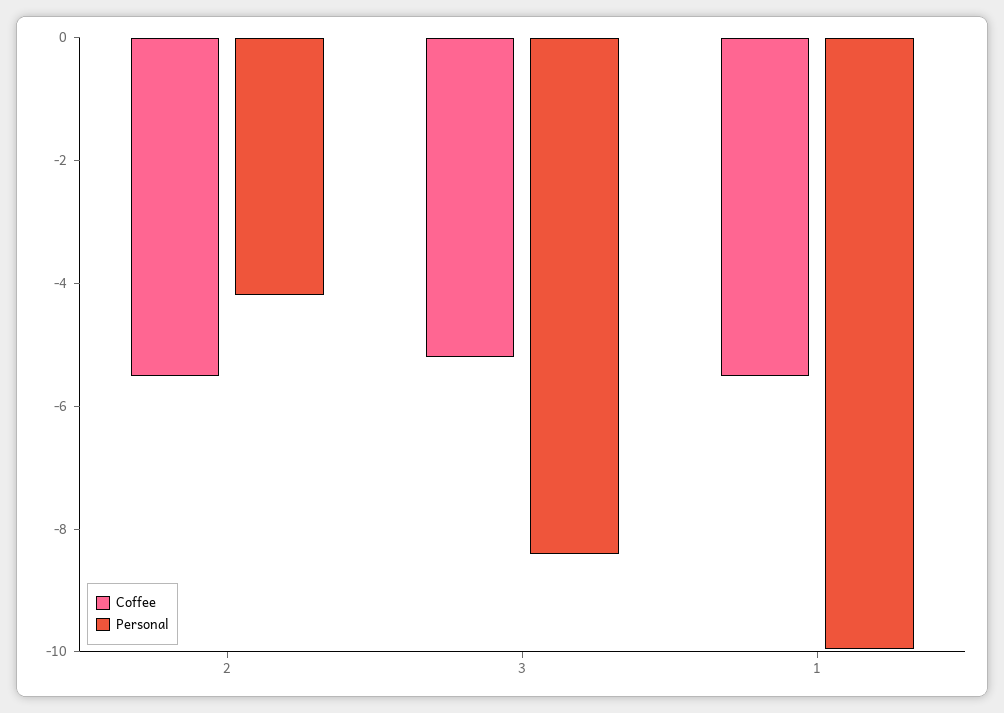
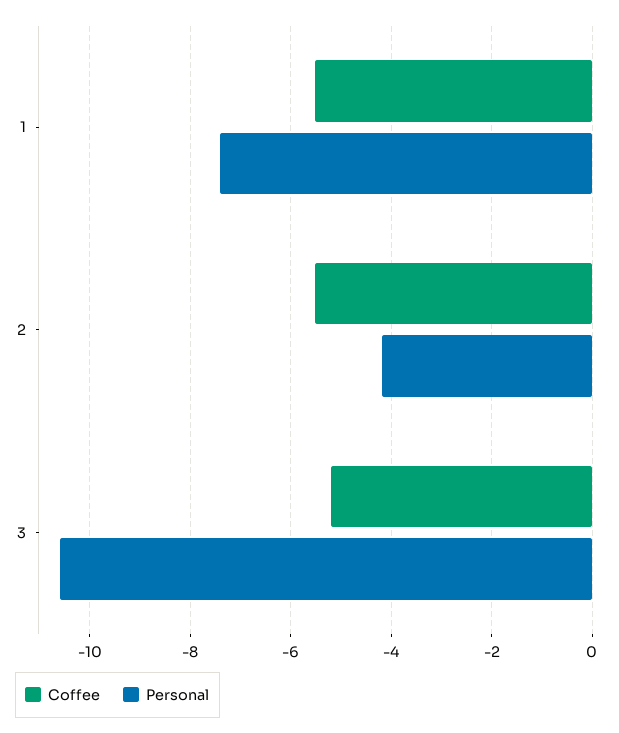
Personal, 3: -8.5 -> -10.6
Personal, 1: -10 -> -7.4

